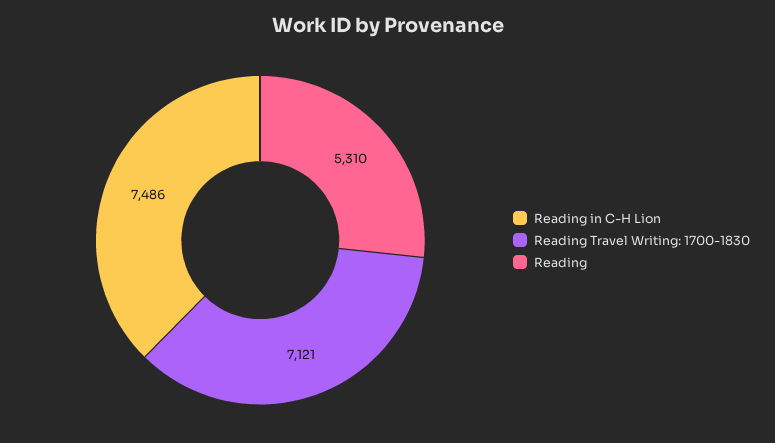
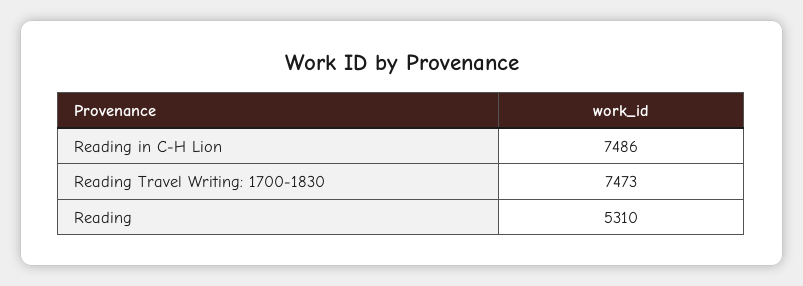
Reading Travel Writing: 1700-1830: 7121 -> 7473

